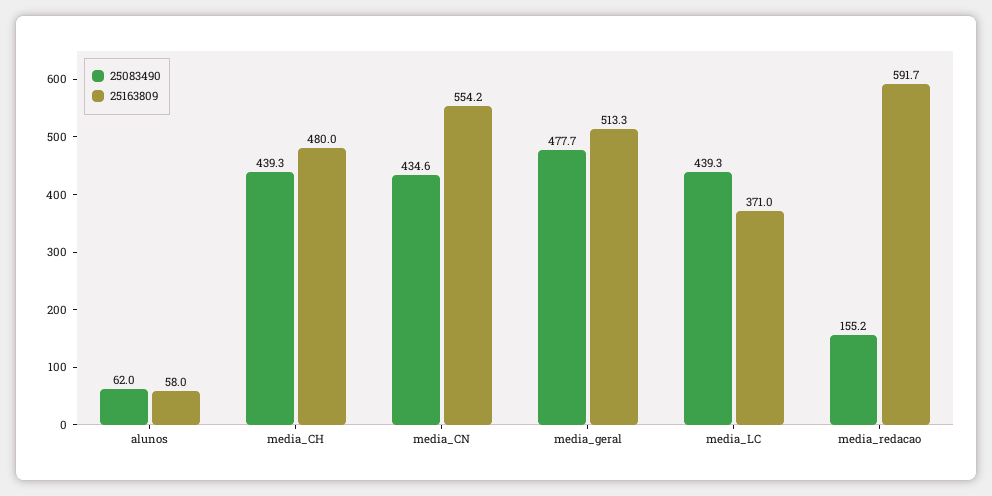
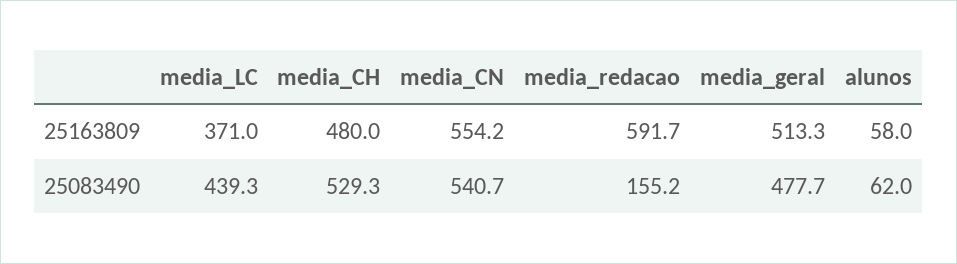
25083490, media_CH: 439.3 -> 529.3
25083490, media_CN: 434.6 -> 540.7

